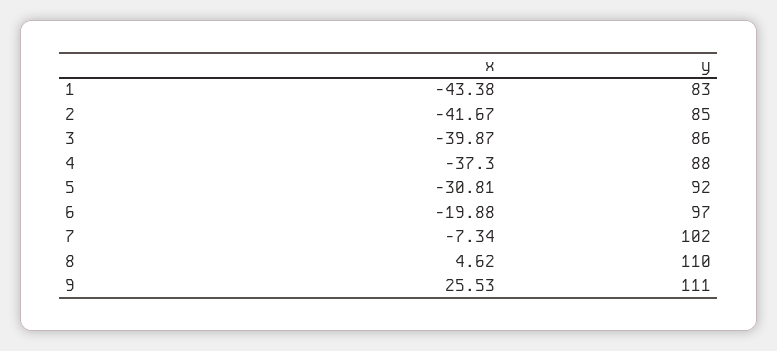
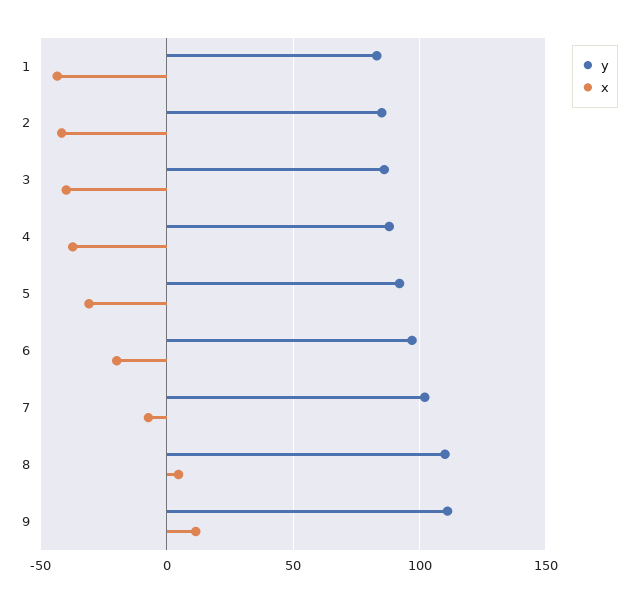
x, 9: 25.53 -> 10

